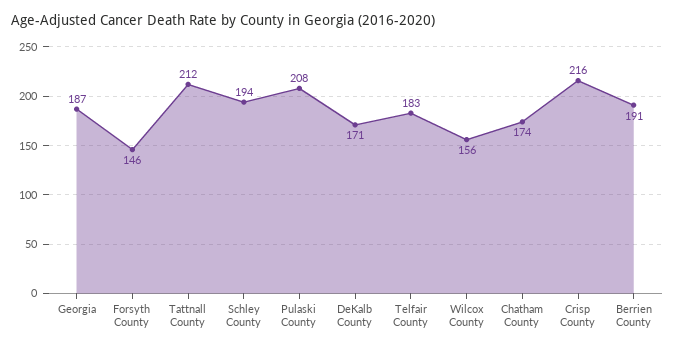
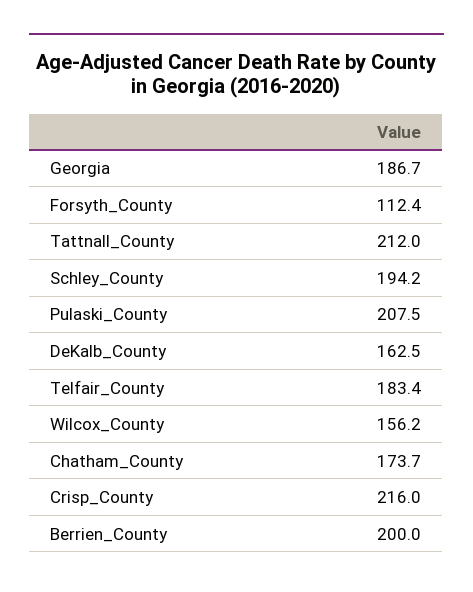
Forsyth County: 146 -> 112.4
DeKalb County: 171 -> 162.5
Berrien County: 191 -> 200

